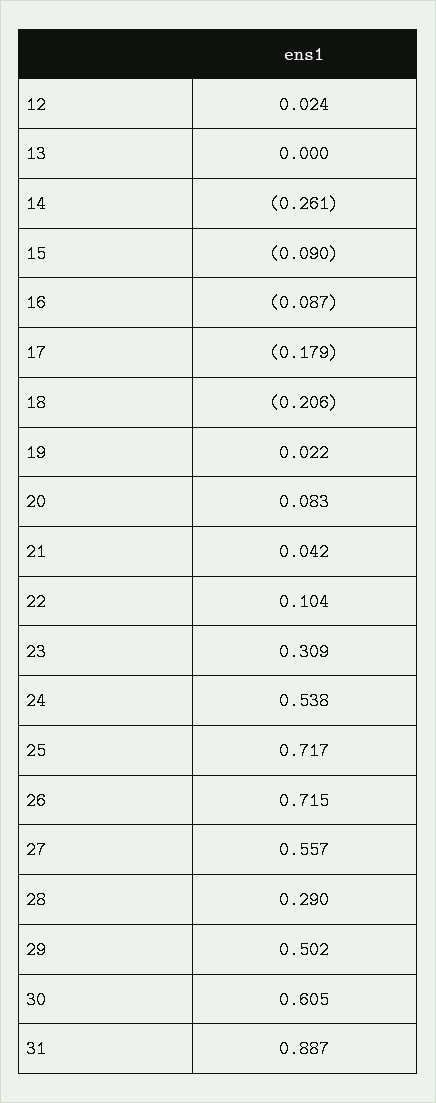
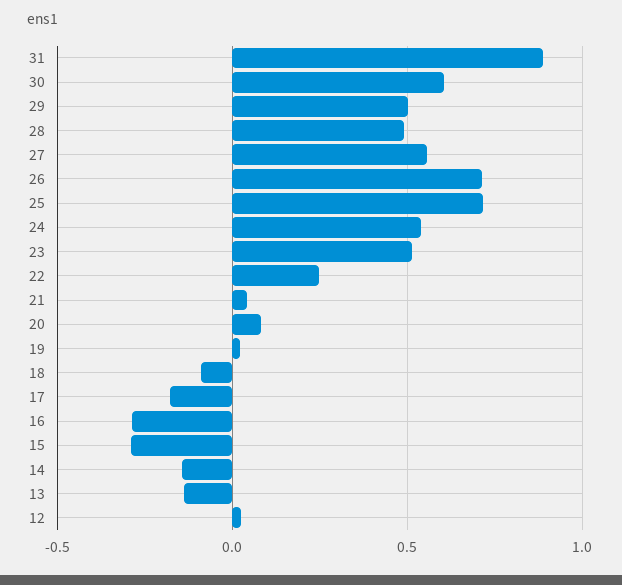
13: 0 -> -0.15
14: -0.261 -> -0.15
15: -0.09 -> -0.3
16: -0.087 -> -0.3
18: -0.206 -> -0.1
22: 0.104 -> 0.25
23: 0.309 -> 0.5
28: 0.29 -> 0.5

